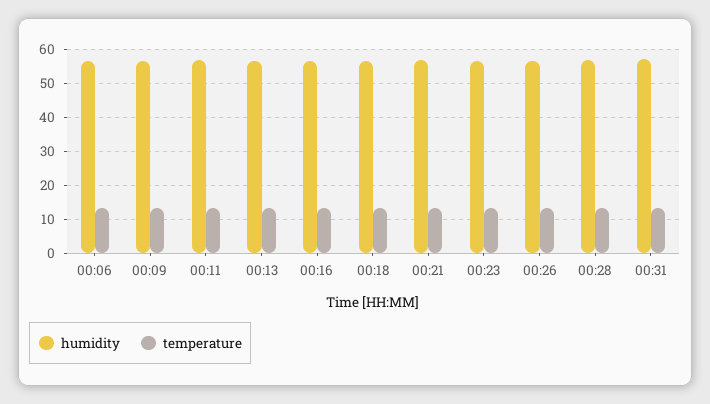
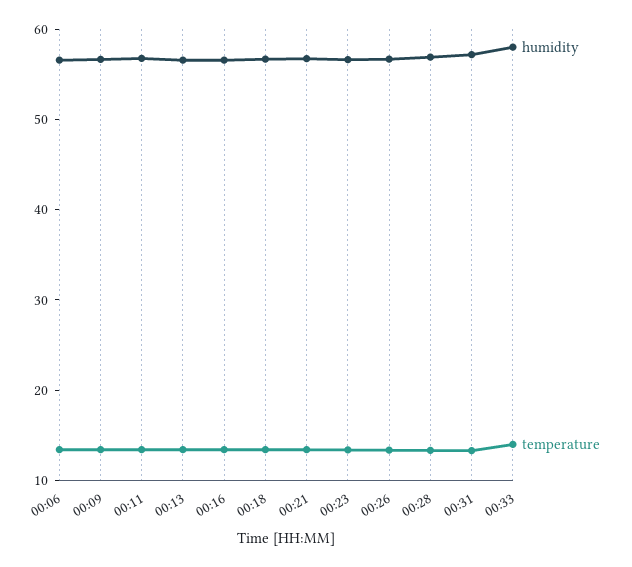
humidity, 00:33: none -> 58
temperature, 00:33: none -> 14

